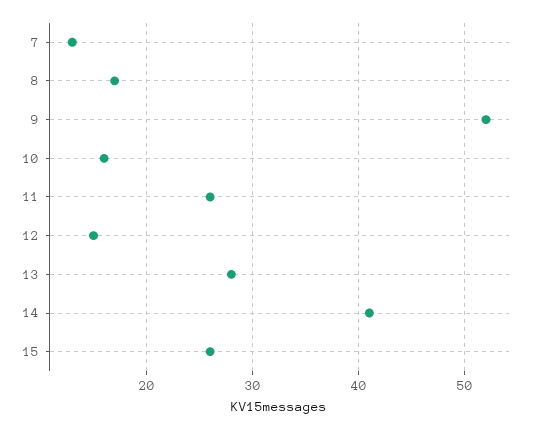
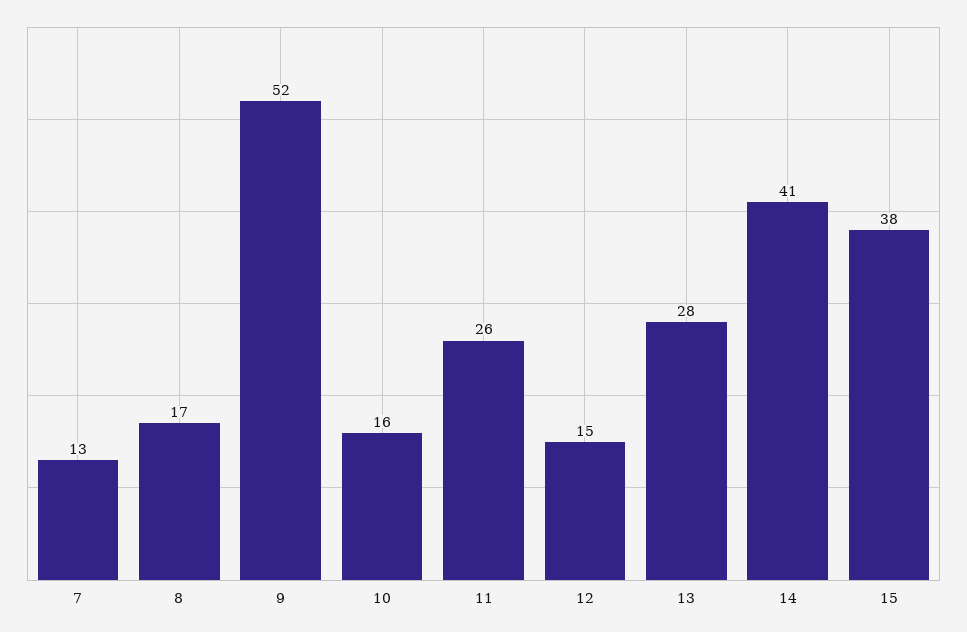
15: 26 -> 38

